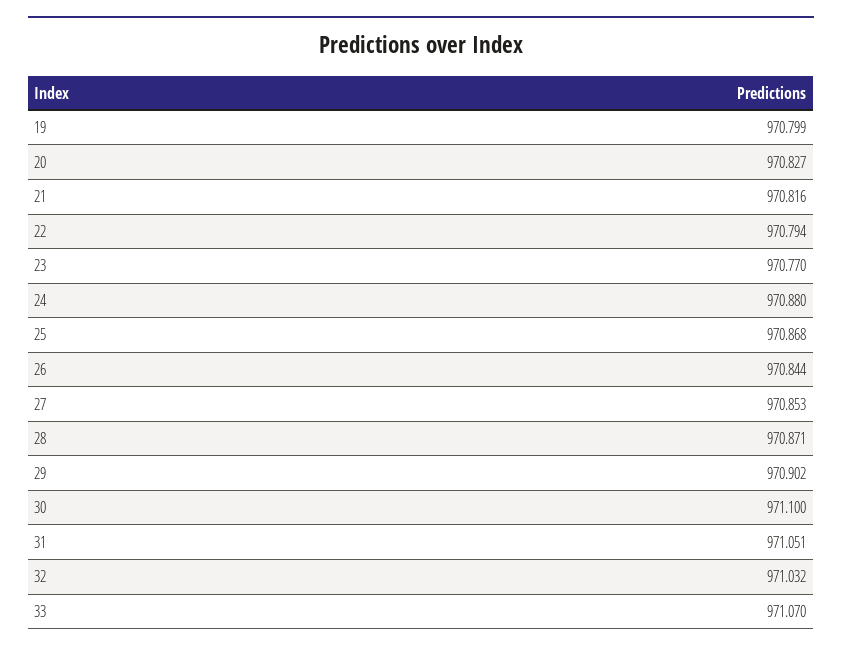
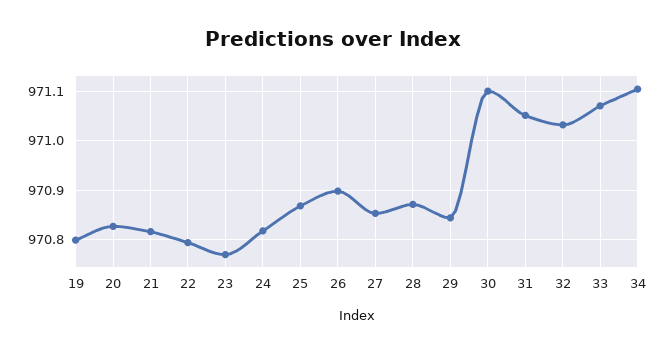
24: 970.88 -> 970.82
26: 970.844 -> 970.9
29: 970.902 -> 970.84
34: none -> 971.1

